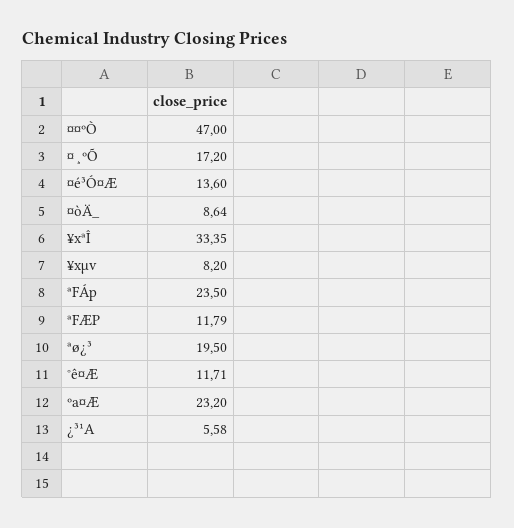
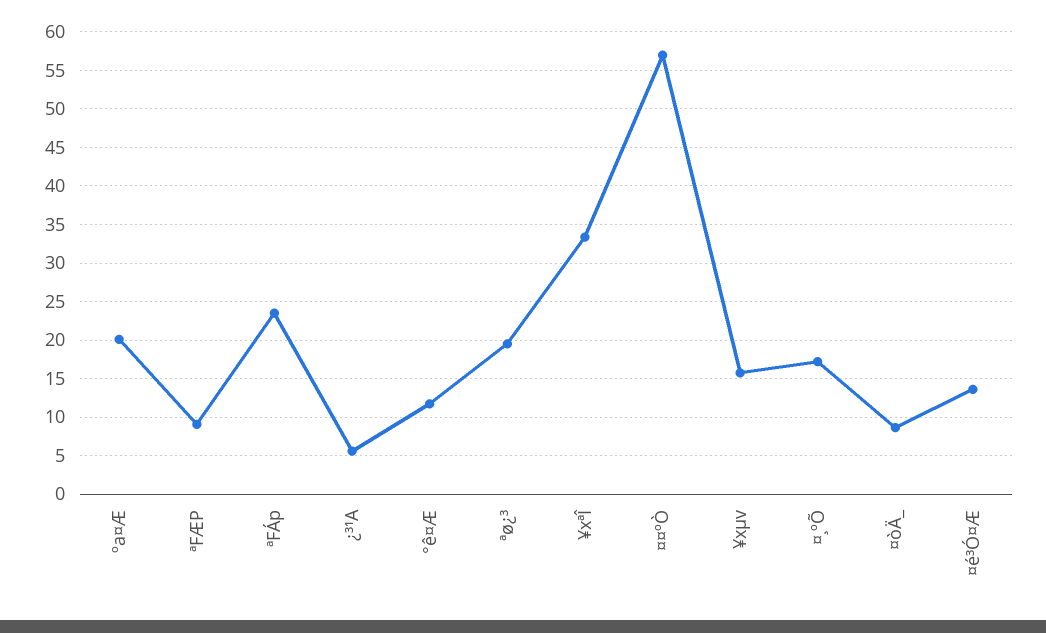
¤¤ºÒ: 47 -> 57
¥xµv: 8.2 -> 16
ªFÆP: 11.79 -> 9
ºa¤Æ: 23.2 -> 20

